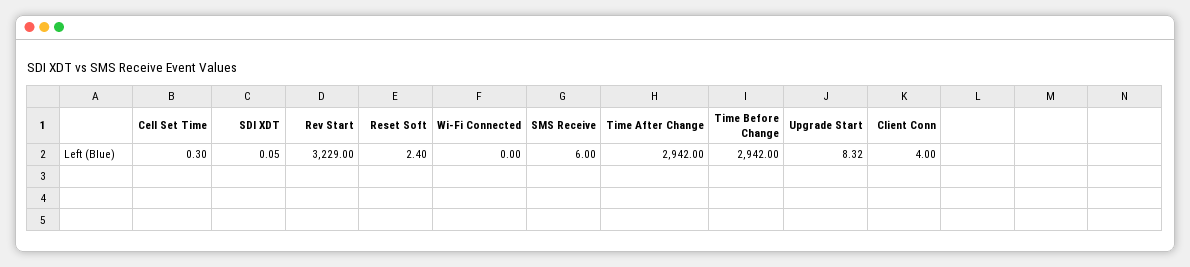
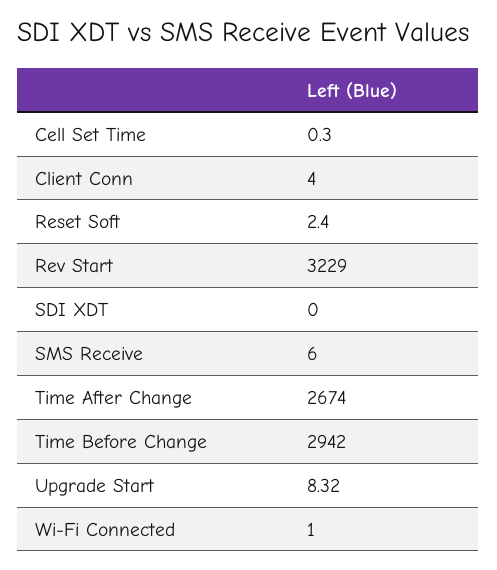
SDI XDT: 0.05 -> 0
Wi-Fi Connected: 0 -> 1
Time After Change: 2942 -> 2674

